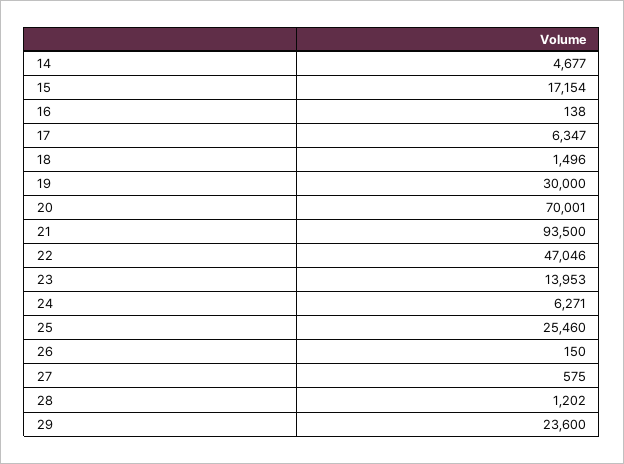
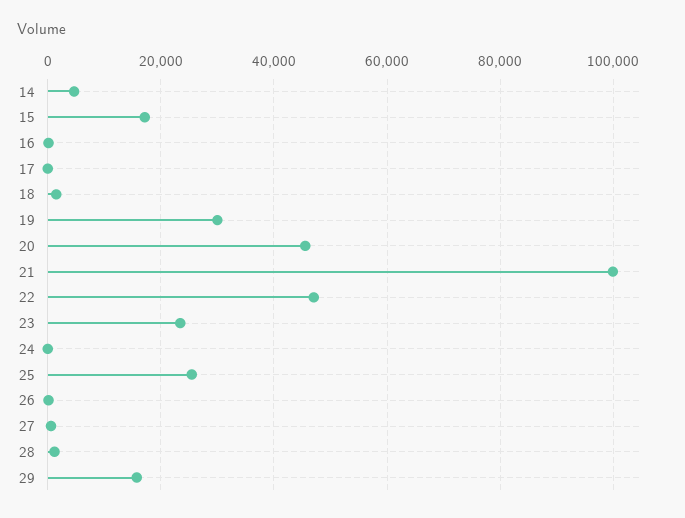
17: 6347 -> 0
20: 70001 -> 46000
21: 93500 -> 100000
23: 13953 -> 24000
24: 6271 -> 0
29: 23600 -> 16000

